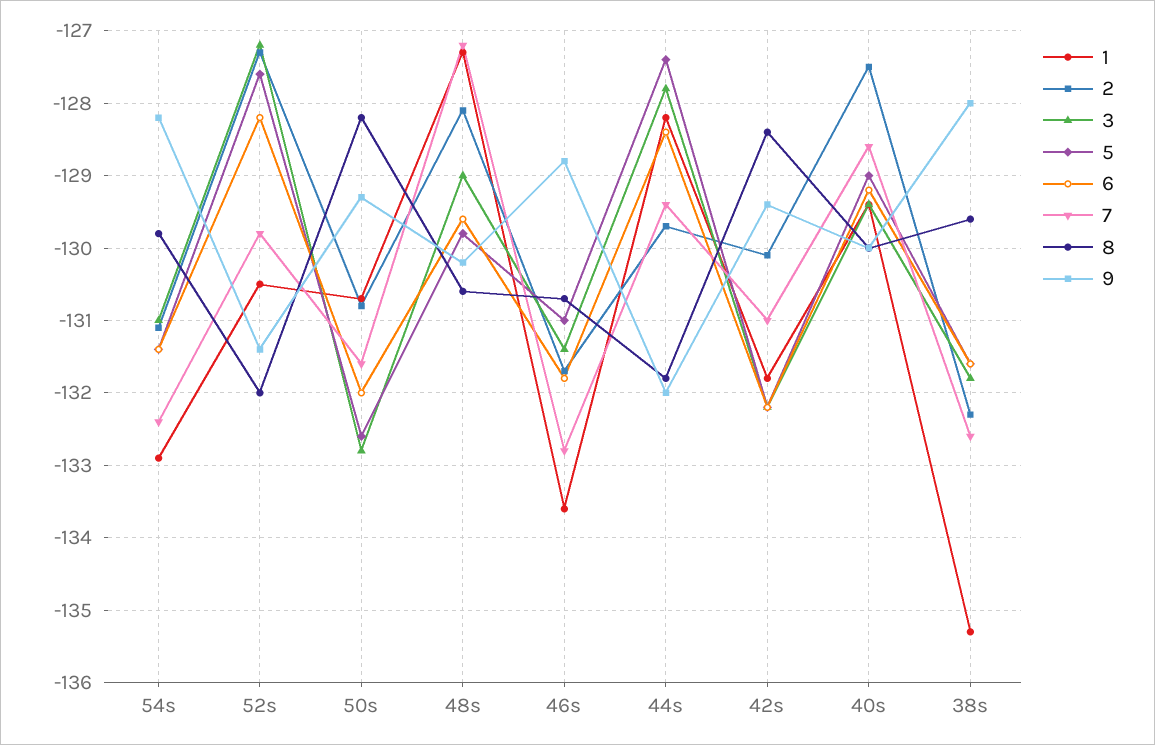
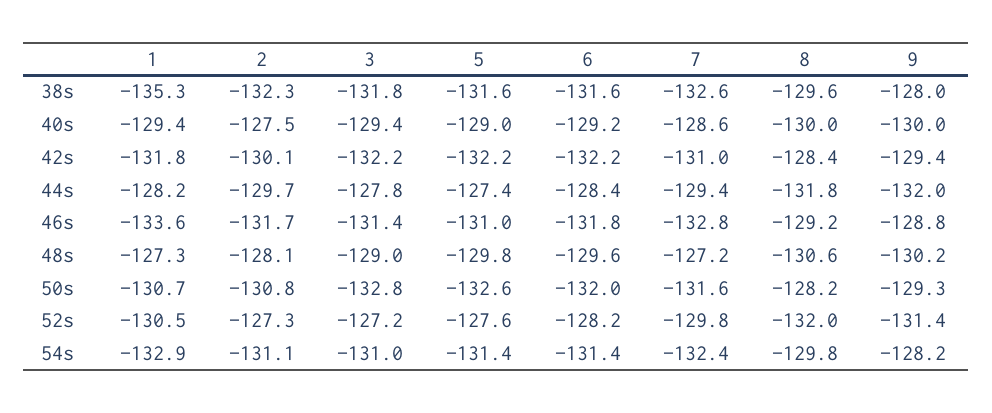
8, 46s: -130.7 -> -129.2

